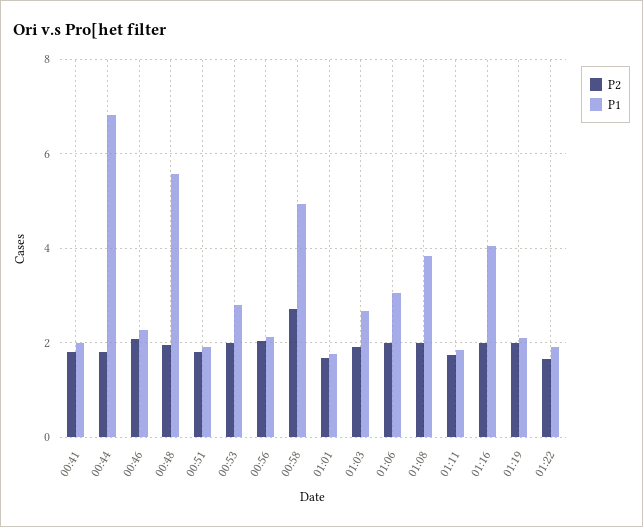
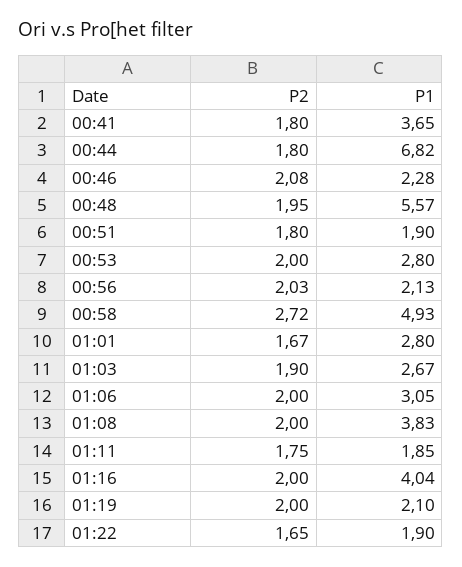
P1, 00:41: 2 -> 3.65
P1, 01:01: 1.8 -> 2.8

